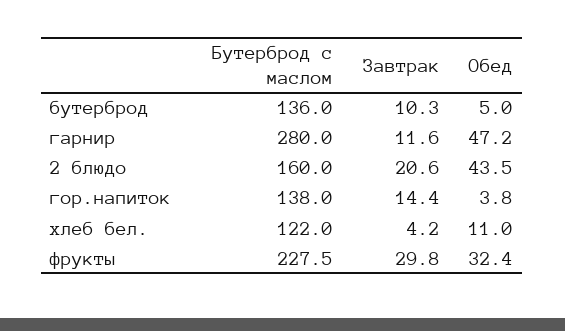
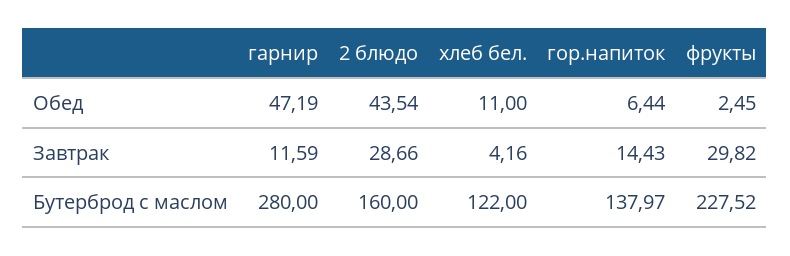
Бутерброд с маслом, бутерброд: 136 -> none
Завтрак, бутерброд: 10.3 -> none
Обед, бутерброд: 5 -> none
Завтрак, 2 блюдо: 20.6 -> 28.66
Обед, гор.напиток: 3.8 -> 6.44
Обед, фрукты: 32.4 -> 2.45

